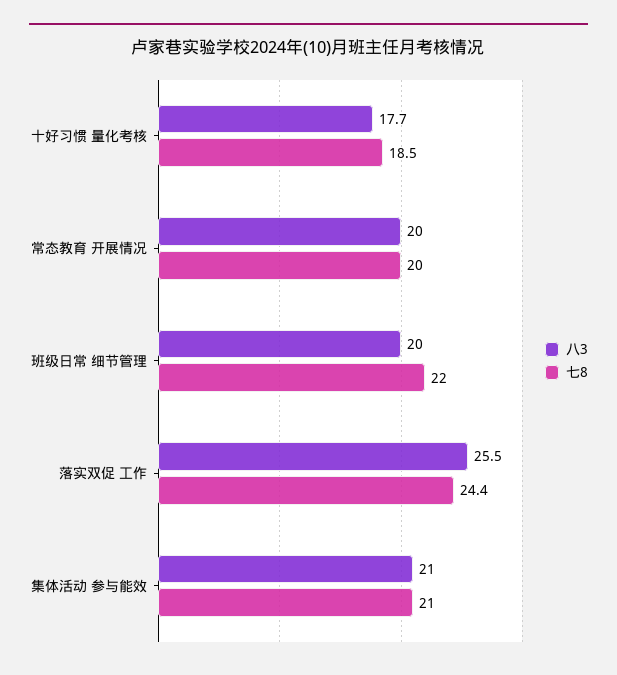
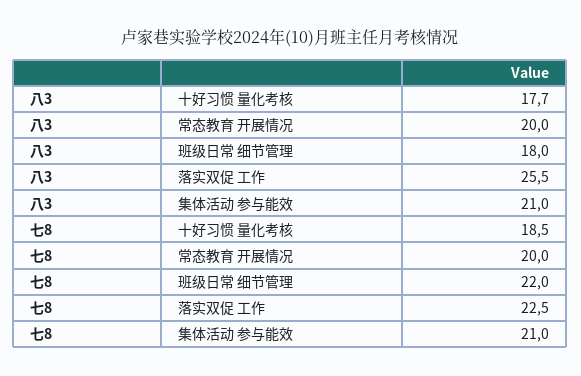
八3, 班级日常 细节管理: 20 -> 18
七8, 落实双促 工作: 24.4 -> 22.5

